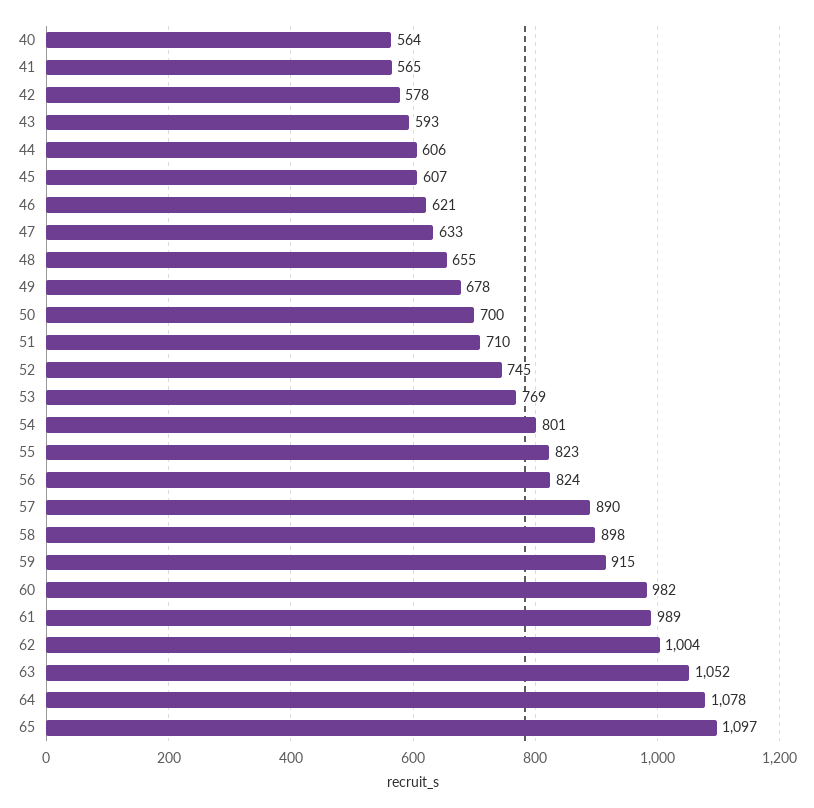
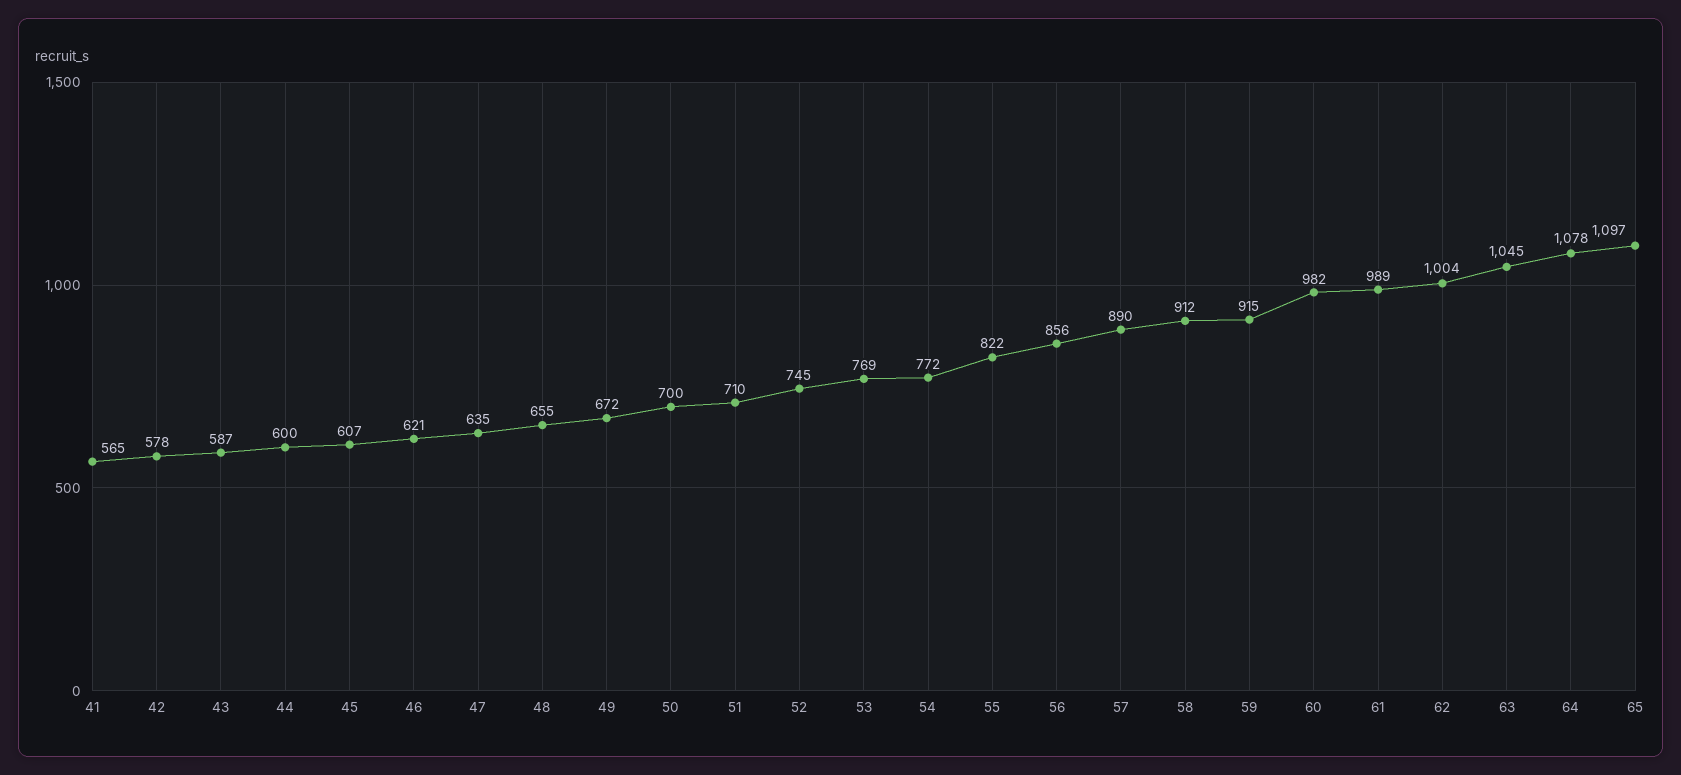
40: 564 -> none
43: 593 -> 587
44: 606 -> 600
47: 633 -> 635
49: 678 -> 672
54: 801 -> 772
55: 823 -> 822
56: 824 -> 856
58: 898 -> 912
63: 1052 -> 1045

